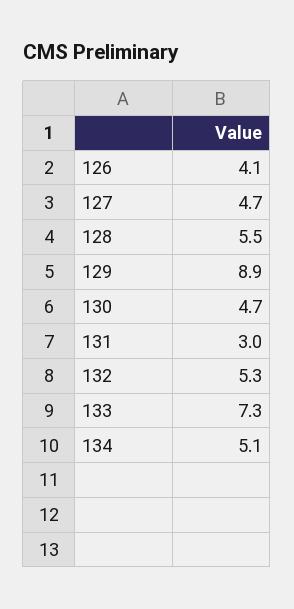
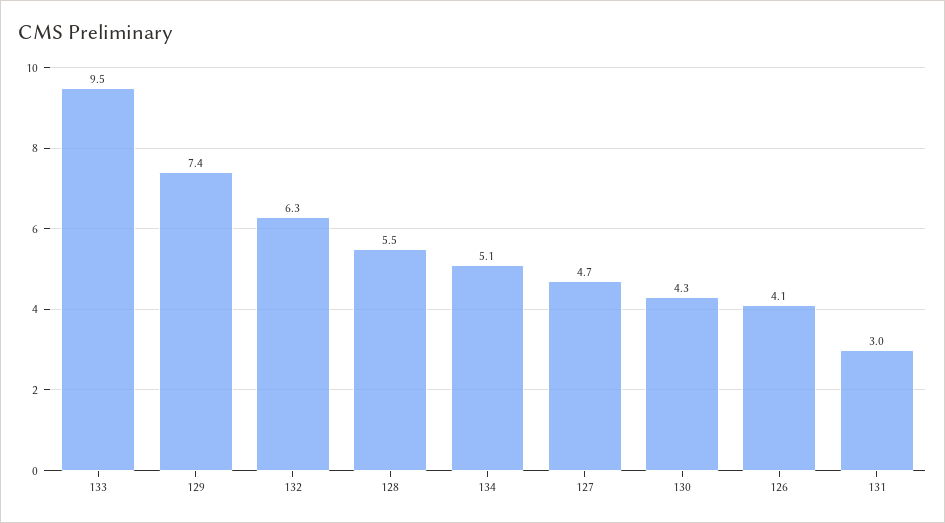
129: 8.9 -> 7.4
130: 4.7 -> 4.3
132: 5.3 -> 6.3
133: 7.3 -> 9.5

